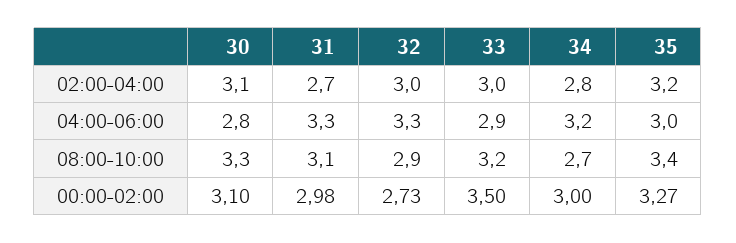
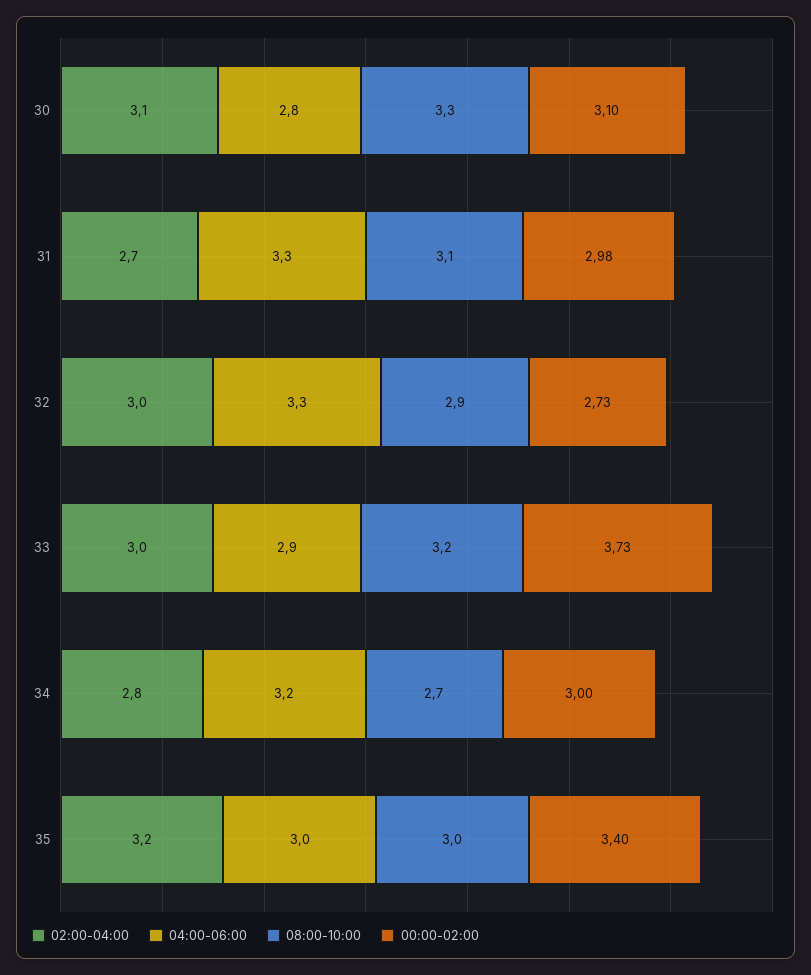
08:00-10:00, 35: 3.4 -> 3
00:00-02:00, 33: 3.5 -> 3.73
00:00-02:00, 35: 3.27 -> 3.4

